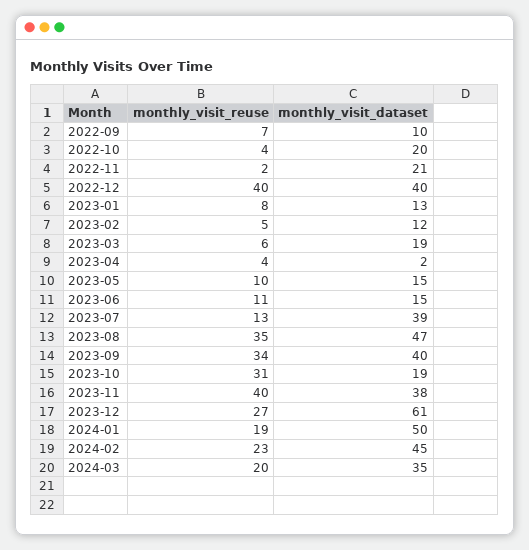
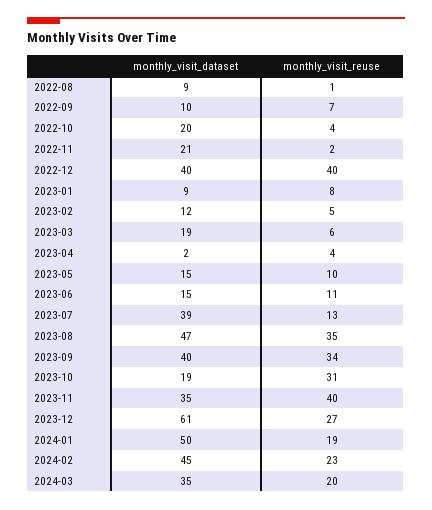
monthly_visit_dataset, 2023-01: 13 -> 9
monthly_visit_dataset, 2023-11: 38 -> 35
monthly_visit_dataset, 2022-08: none -> 9
monthly_visit_reuse, 2022-08: none -> 1

